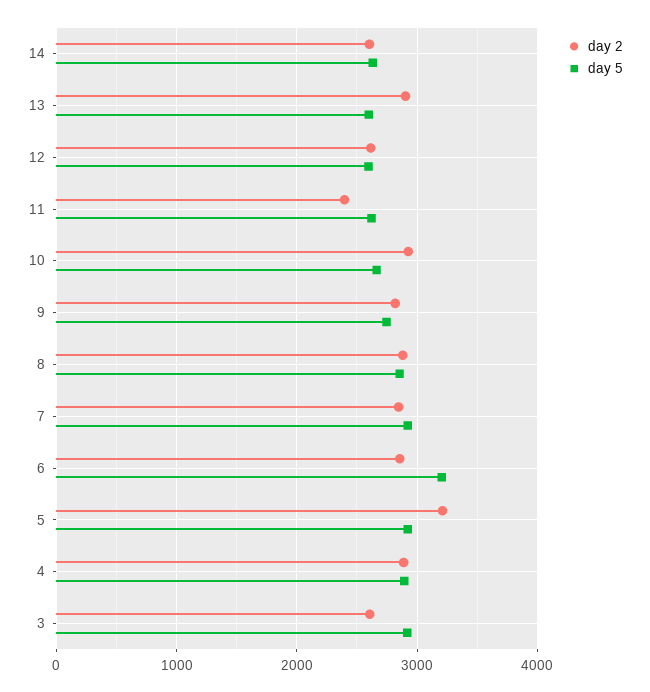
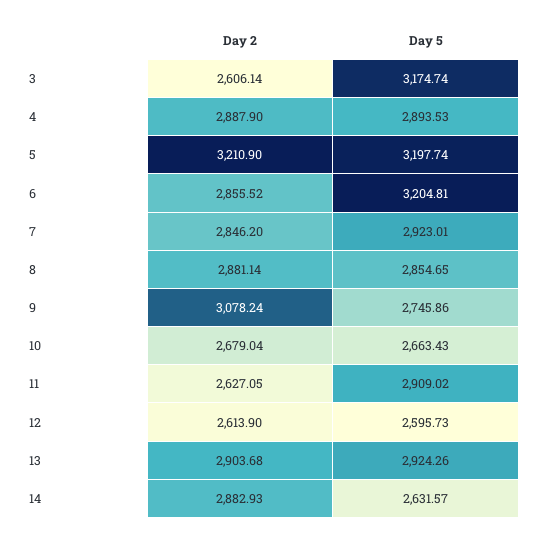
day 2, 14: 2600 -> 2882.93
day 5, 13: 2600 -> 2924.26
day 2, 11: 2400 -> 2627.05
day 5, 11: 2600 -> 2909.02
day 2, 10: 2900 -> 2679.04
day 2, 9: 2800 -> 3078.24
day 5, 5: 2900 -> 3197.74
day 5, 3: 2900 -> 3174.74

